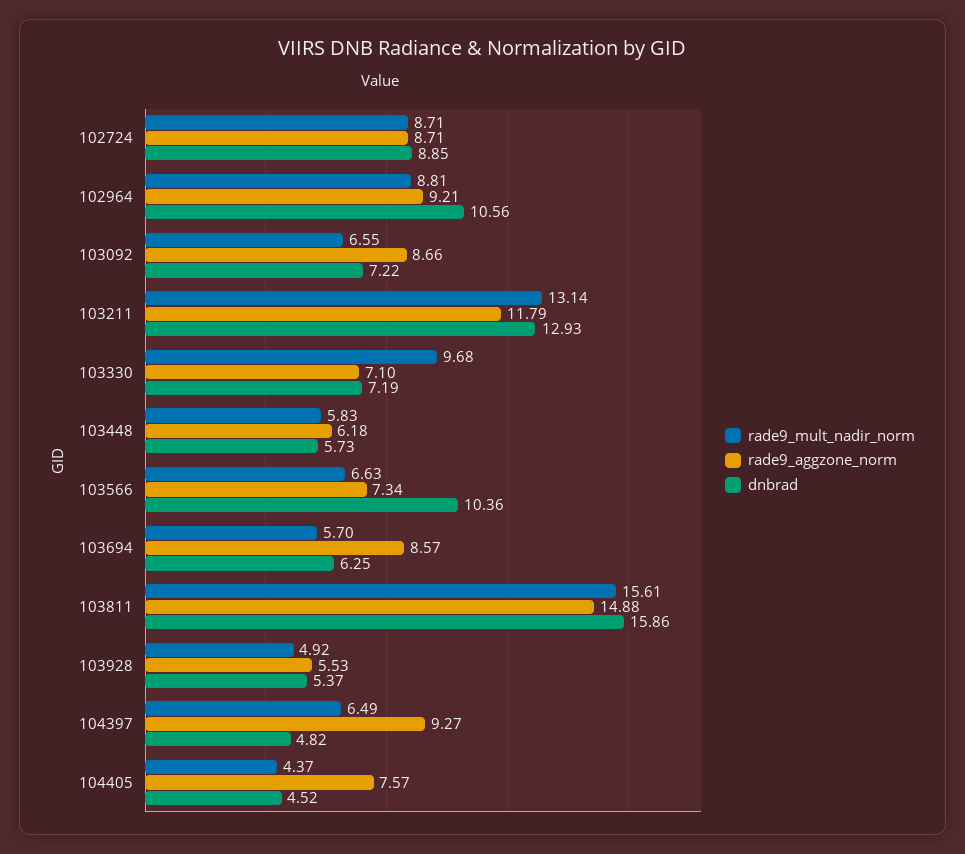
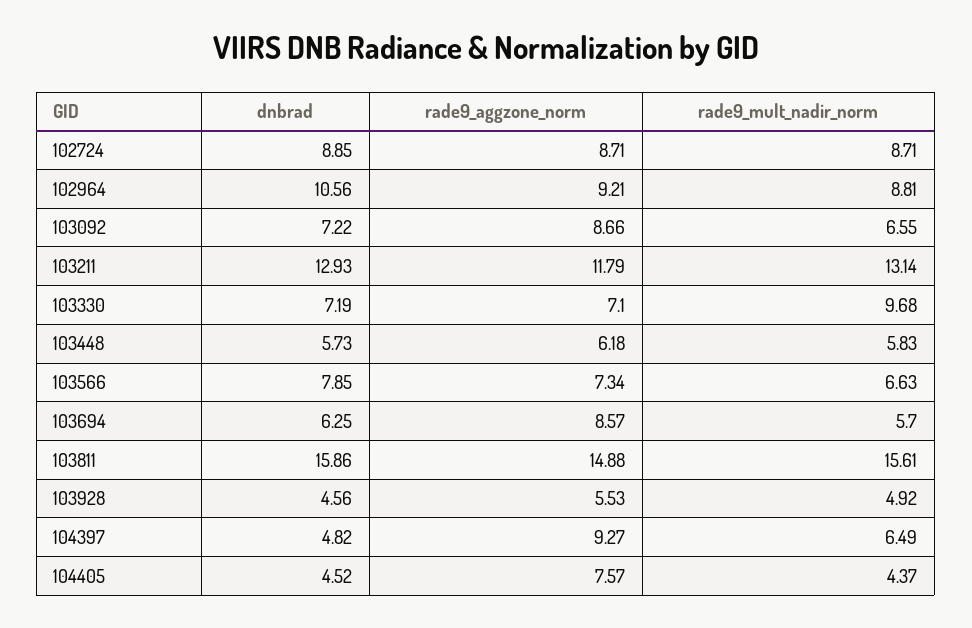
dnbrad, 103566: 10.36 -> 7.85
dnbrad, 103928: 5.37 -> 4.56

